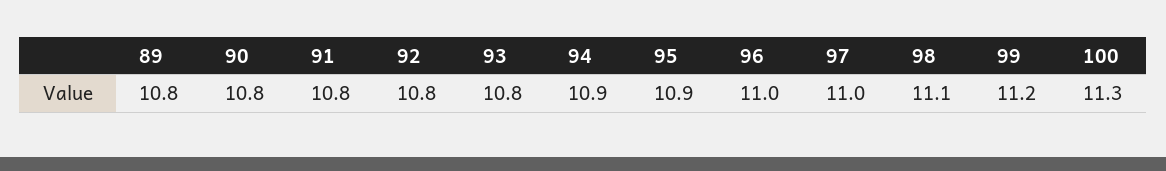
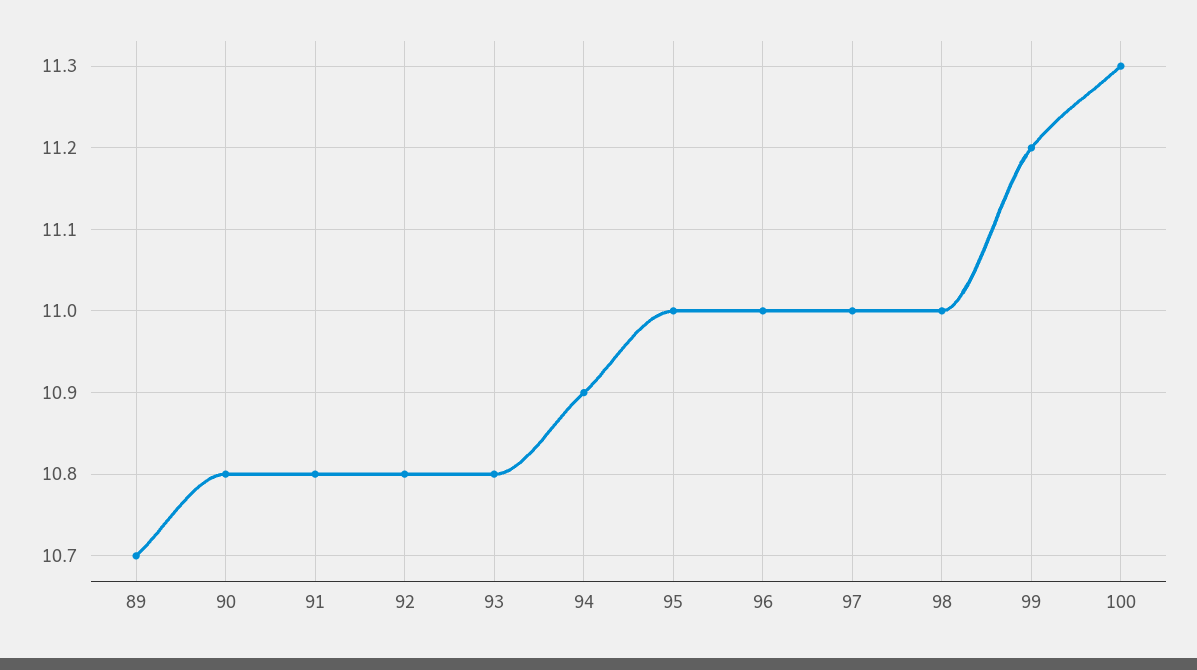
89: 10.8 -> 10.7
95: 10.9 -> 11
98: 11.1 -> 11

